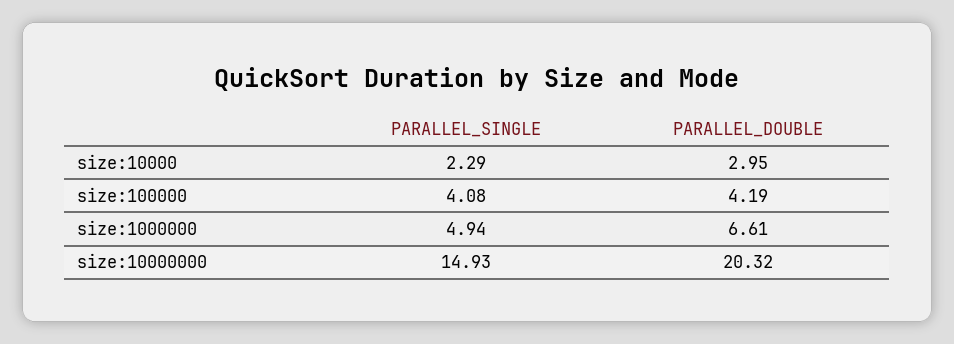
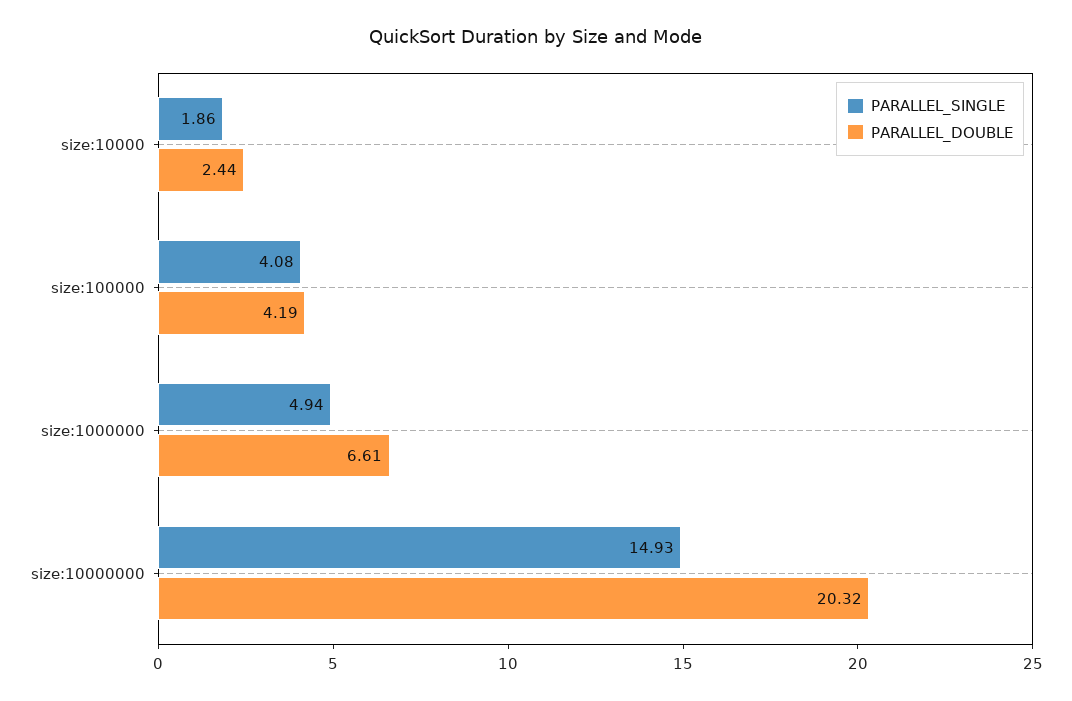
PARALLEL_SINGLE, size:10000: 2.29 -> 1.86
PARALLEL_DOUBLE, size:10000: 2.95 -> 2.44

